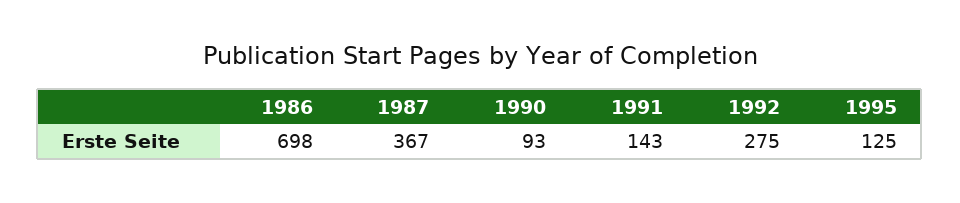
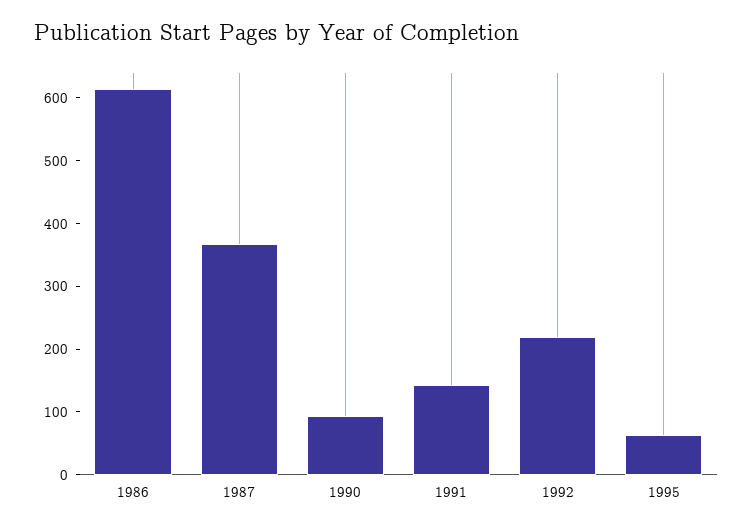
1986: 698 -> 620
1992: 275 -> 220
1995: 125 -> 60

